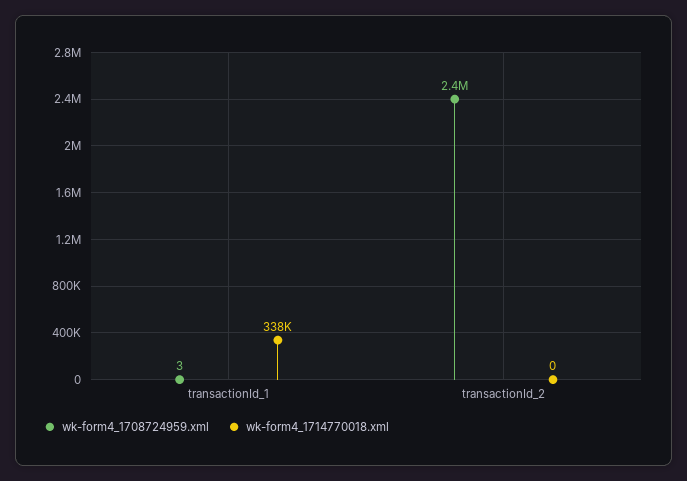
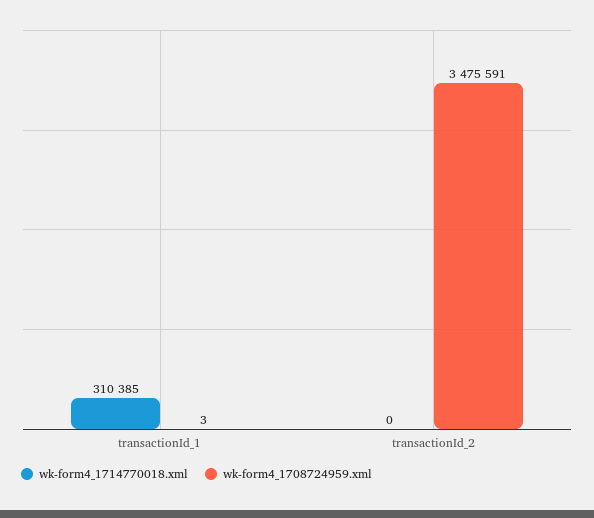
wk-form4_1714770018.xml, transactionId_1: 338000 -> 310385
wk-form4_1708724959.xml, transactionId_2: 2400000 -> 3475591

